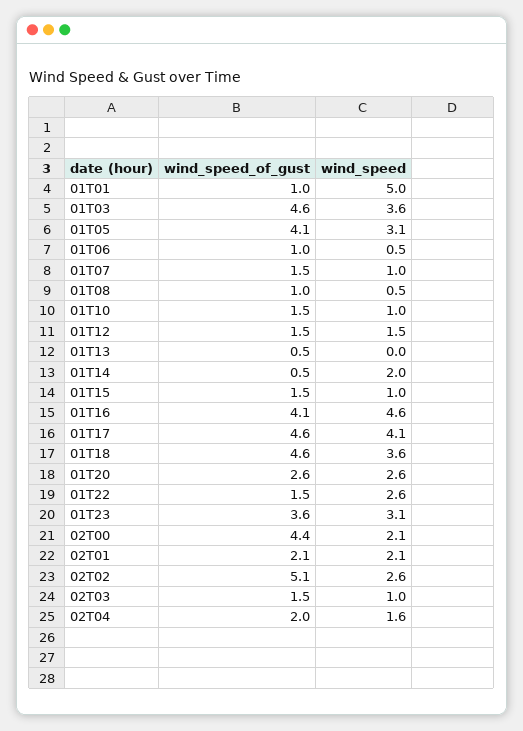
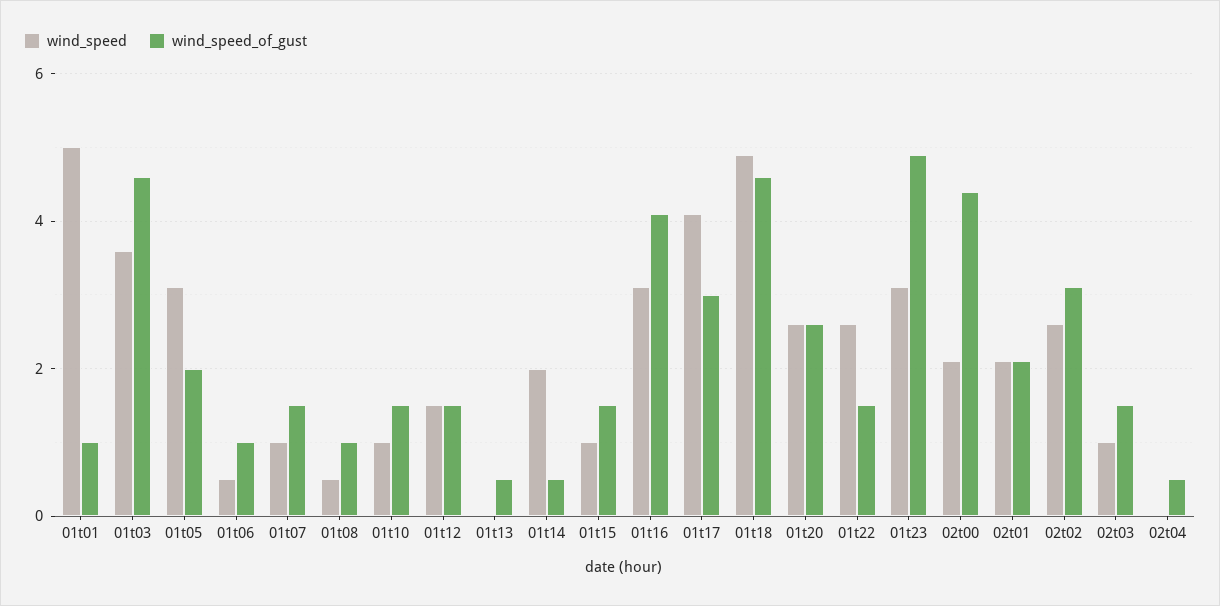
wind_speed_of_gust, 01T05: 4.1 -> 2
wind_speed, 01T16: 4.6 -> 3
wind_speed_of_gust, 01T17: 4.6 -> 3
wind_speed, 01T18: 3.6 -> 5
wind_speed_of_gust, 01T23: 3.6 -> 5
wind_speed_of_gust, 02T02: 5.1 -> 3
wind_speed_of_gust, 02T04: 2 -> 0.5
wind_speed, 02T04: 1.6 -> 0

